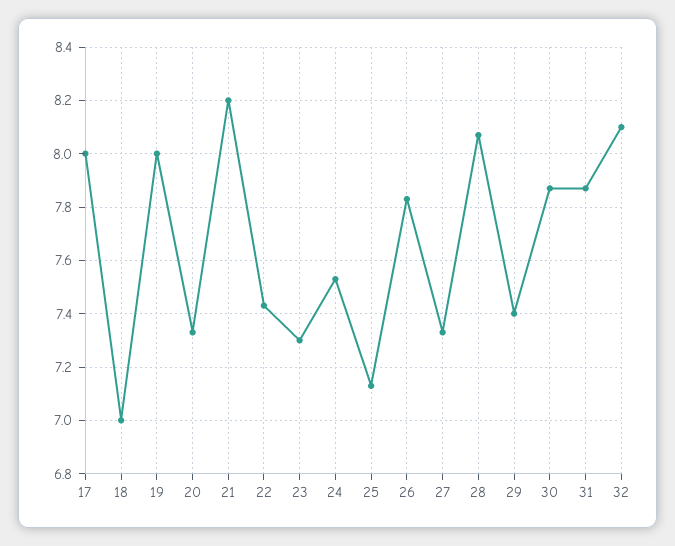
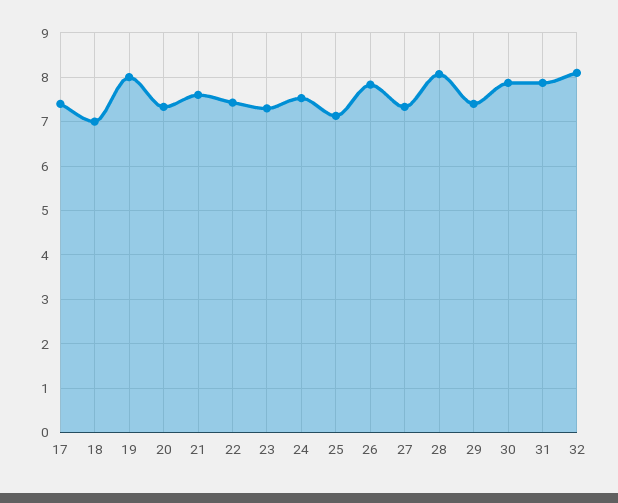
17: 8 -> 7.4
21: 8.2 -> 7.6

